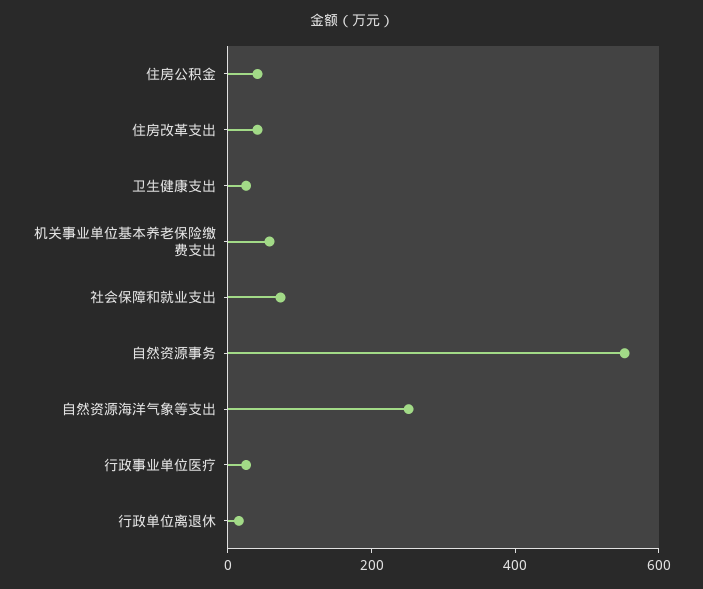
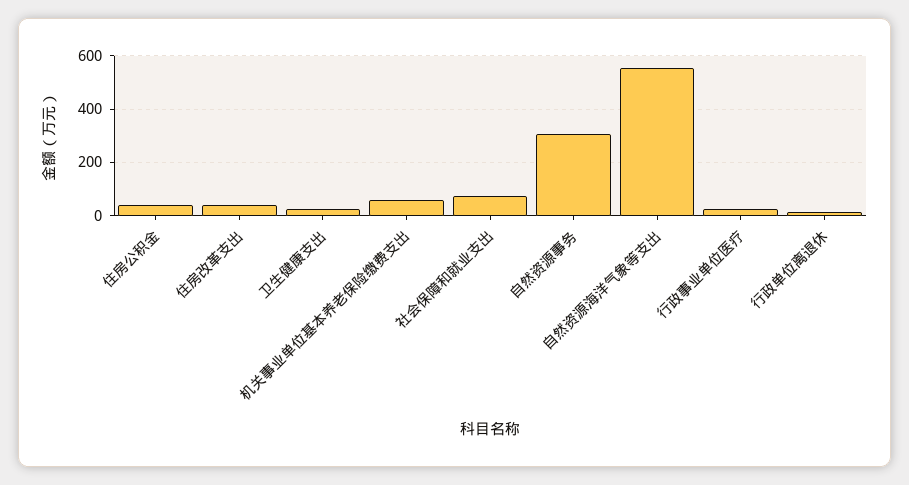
自然资源事务: 550 -> 300
自然资源海洋气象等支出: 250 -> 550

